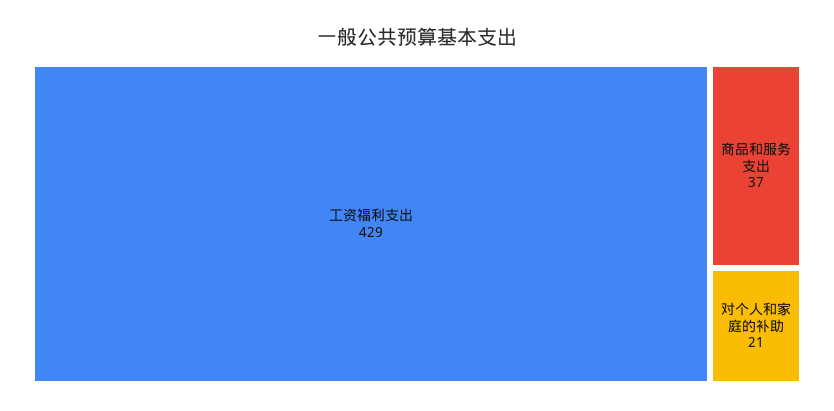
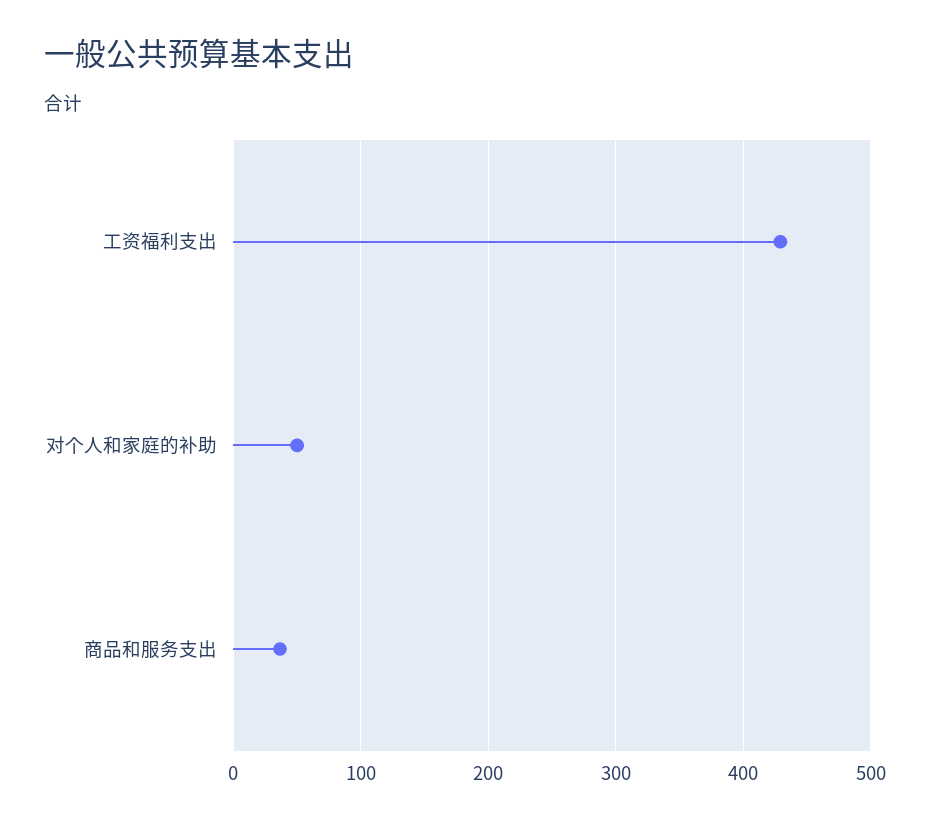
对个人和家庭的补助: 21 -> 50

